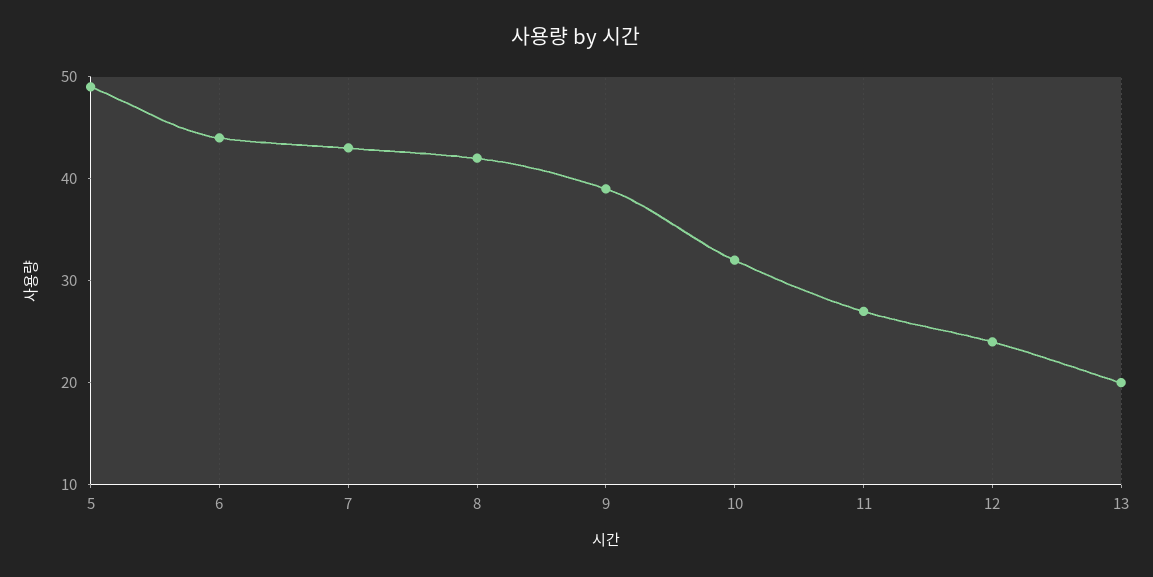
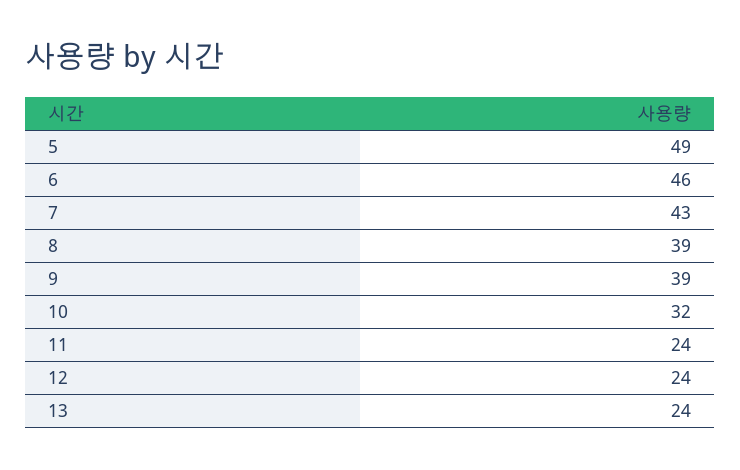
6: 44 -> 46
8: 42 -> 39
11: 27 -> 24
13: 20 -> 24

